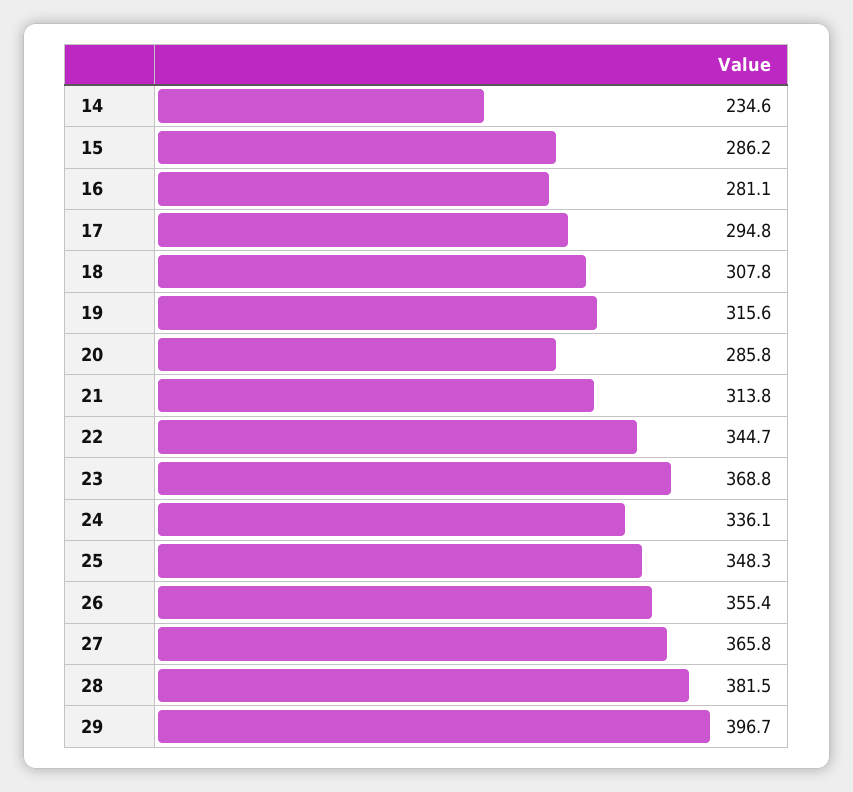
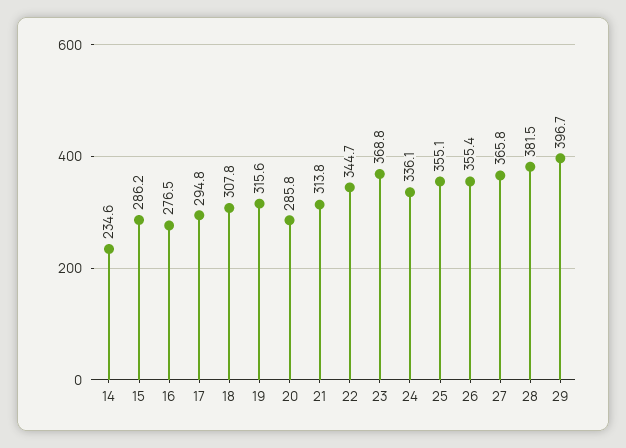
16: 281.1 -> 276.5
25: 348.3 -> 355.1

